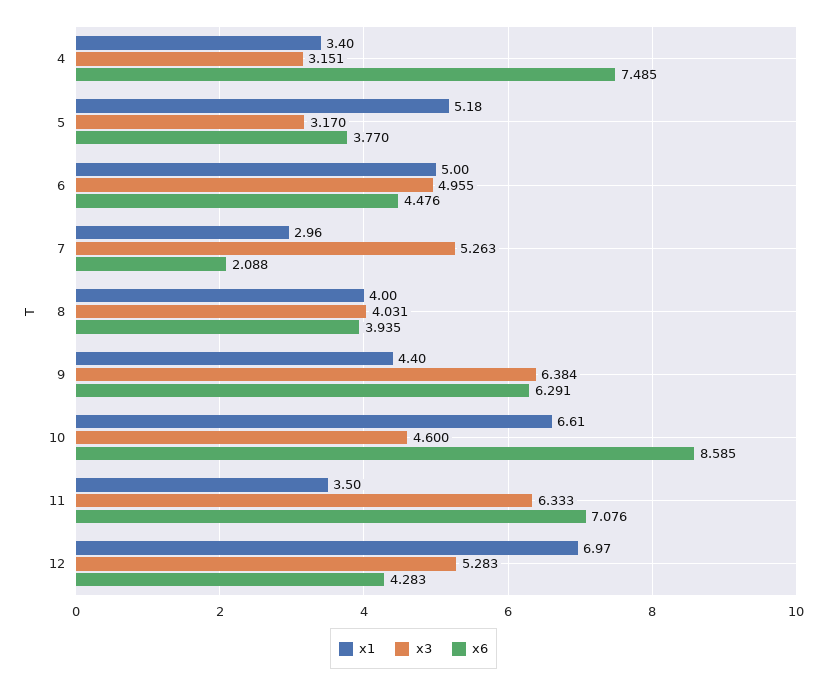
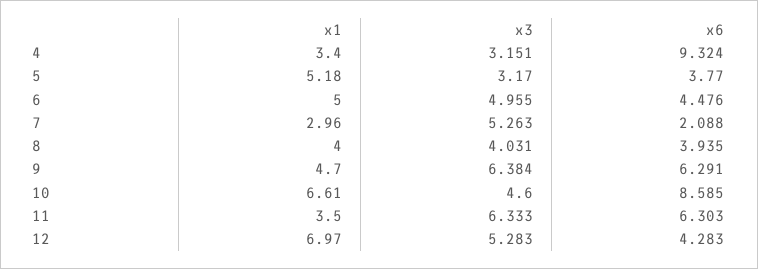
x6, 4: 7.485 -> 9.324
x1, 9: 4.4 -> 4.7
x6, 11: 7.076 -> 6.303

